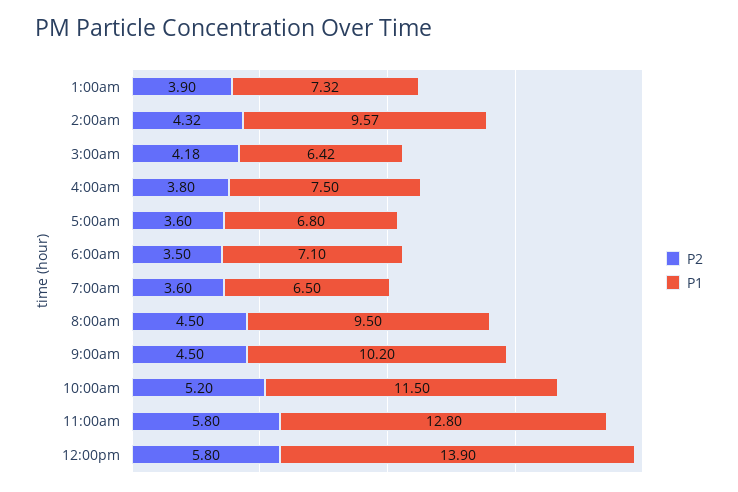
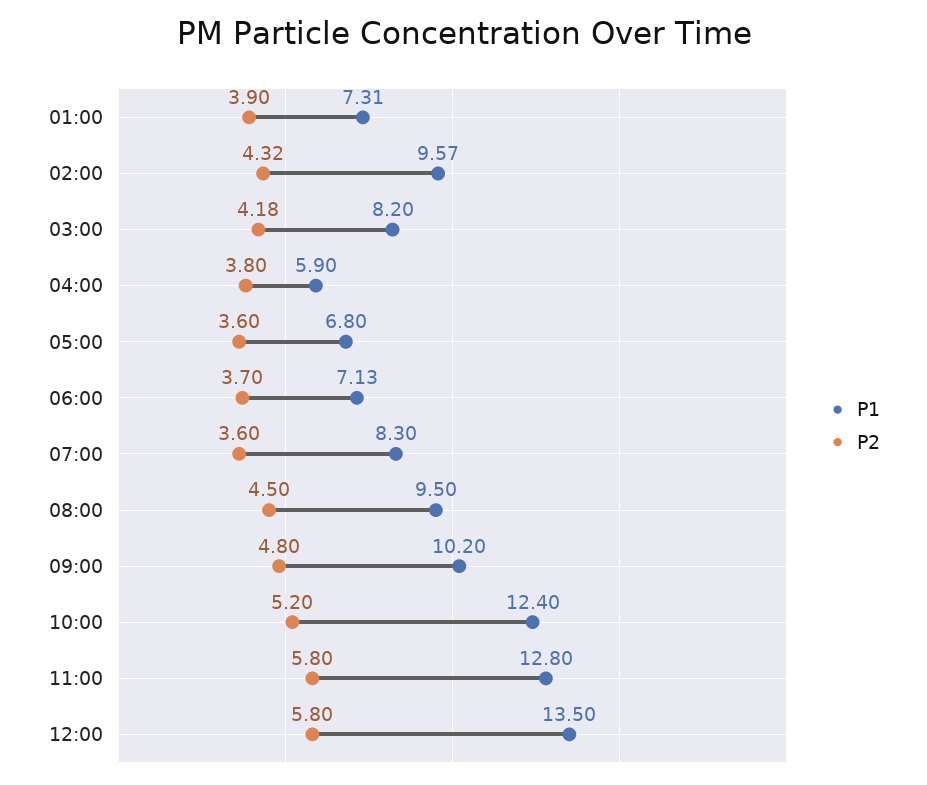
P1, 1:00am: 7.32 -> 7.31
P1, 3:00am: 6.42 -> 8.2
P1, 4:00am: 7.5 -> 5.9
P2, 6:00am: 3.5 -> 3.7
P1, 6:00am: 7.1 -> 7.13
P1, 7:00am: 6.5 -> 8.3
P2, 9:00am: 4.5 -> 4.8
P1, 10:00am: 11.5 -> 12.4
P1, 12:00pm: 13.9 -> 13.5

